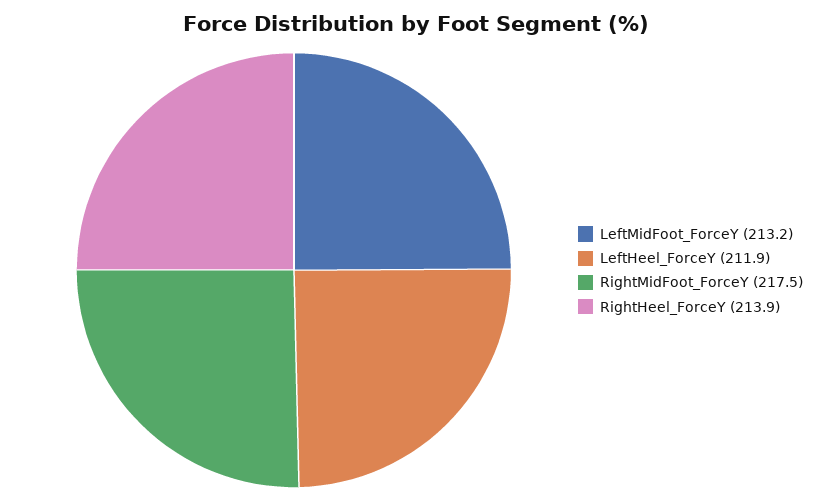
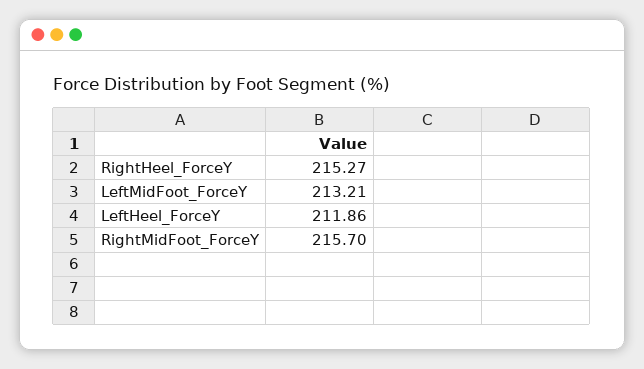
RightMidFoot_ForceY: 217.5 -> 215.7
RightHeel_ForceY: 213.9 -> 215.27

